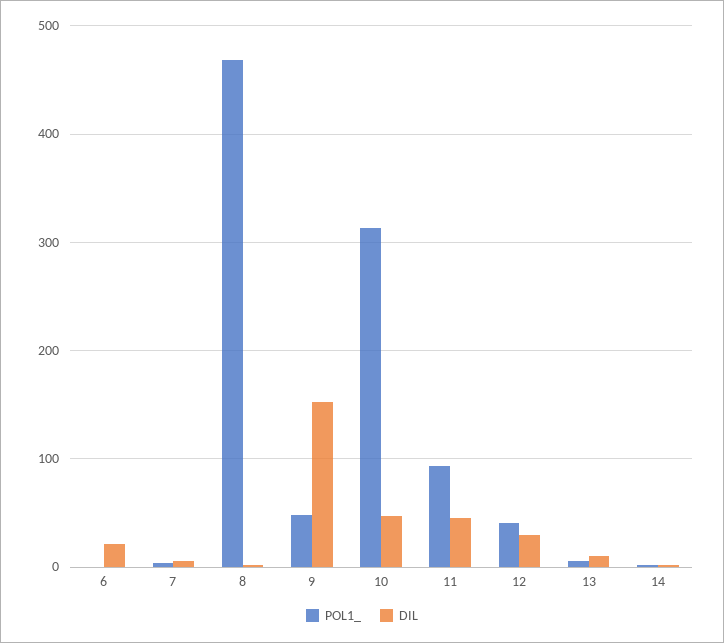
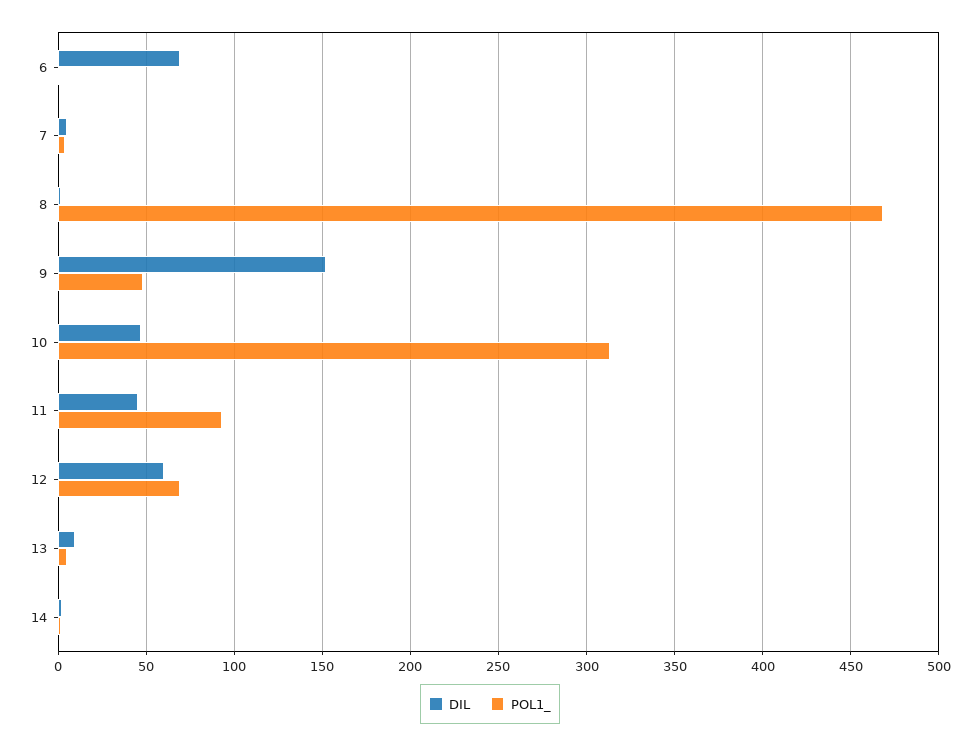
DIL, 6: 20 -> 70
POL1_, 12: 40 -> 70
DIL, 12: 30 -> 60

